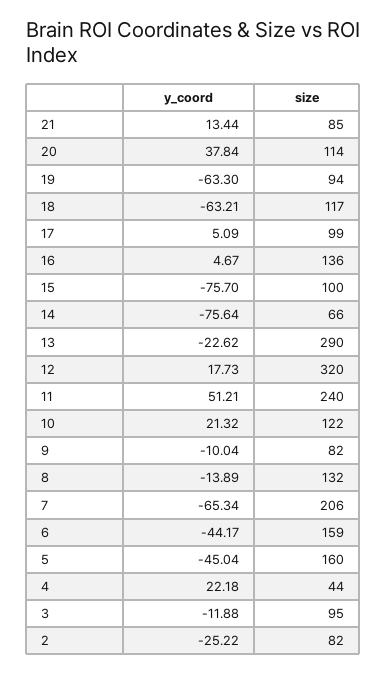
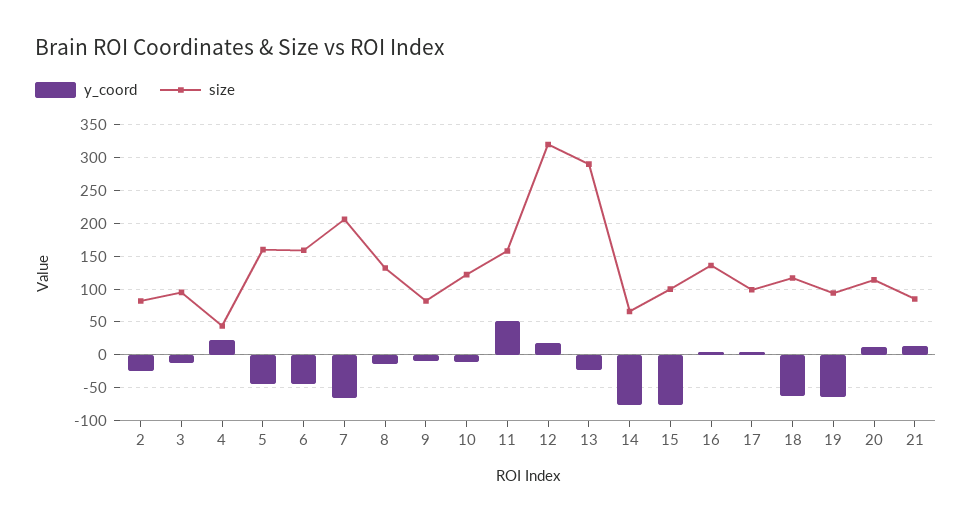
y_coord, 20: 37.84 -> 10
size, 11: 240 -> 160
y_coord, 10: 21.32 -> -10

